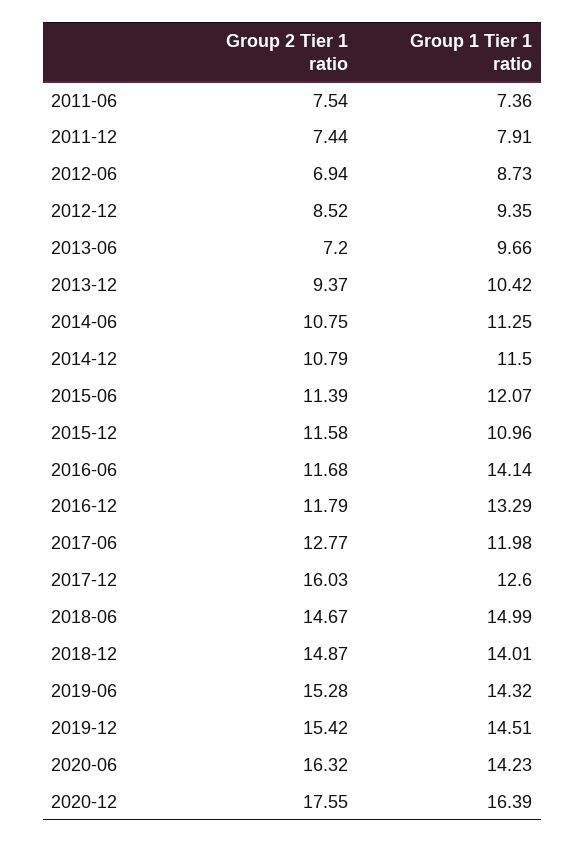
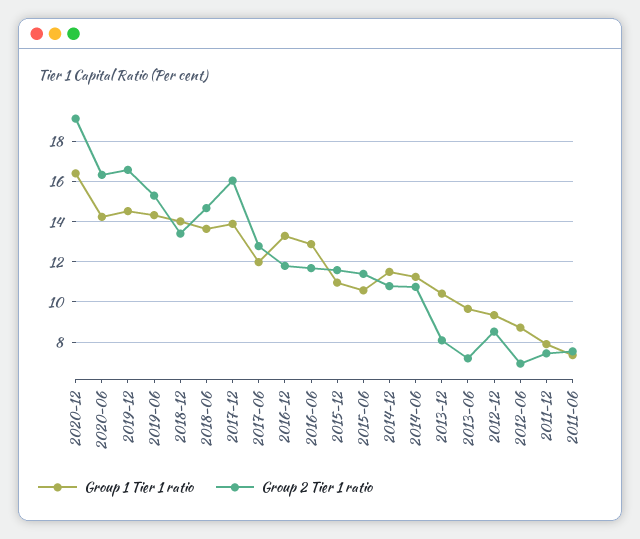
Group 2 Tier 1 ratio, 2013-12: 9.37 -> 8
Group 1 Tier 1 ratio, 2015-06: 12.07 -> 10.5
Group 1 Tier 1 ratio, 2016-06: 14.14 -> 13
Group 1 Tier 1 ratio, 2017-12: 12.6 -> 14
Group 1 Tier 1 ratio, 2018-06: 14.99 -> 13.5
Group 2 Tier 1 ratio, 2018-12: 14.87 -> 13.5
Group 2 Tier 1 ratio, 2019-12: 15.42 -> 16.5
Group 2 Tier 1 ratio, 2020-12: 17.55 -> 19

